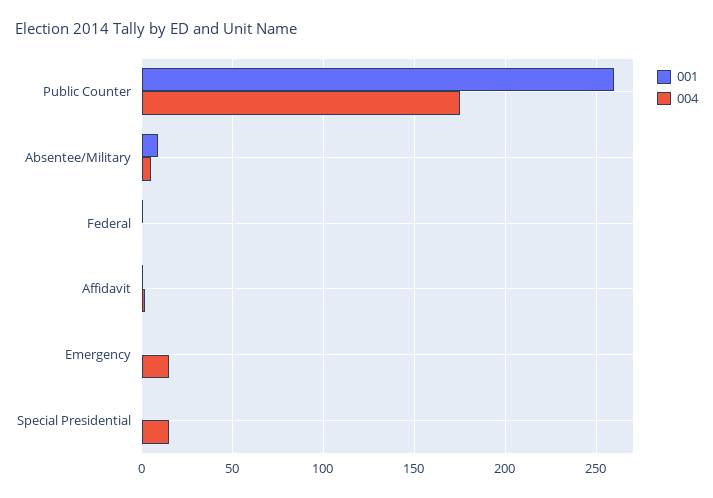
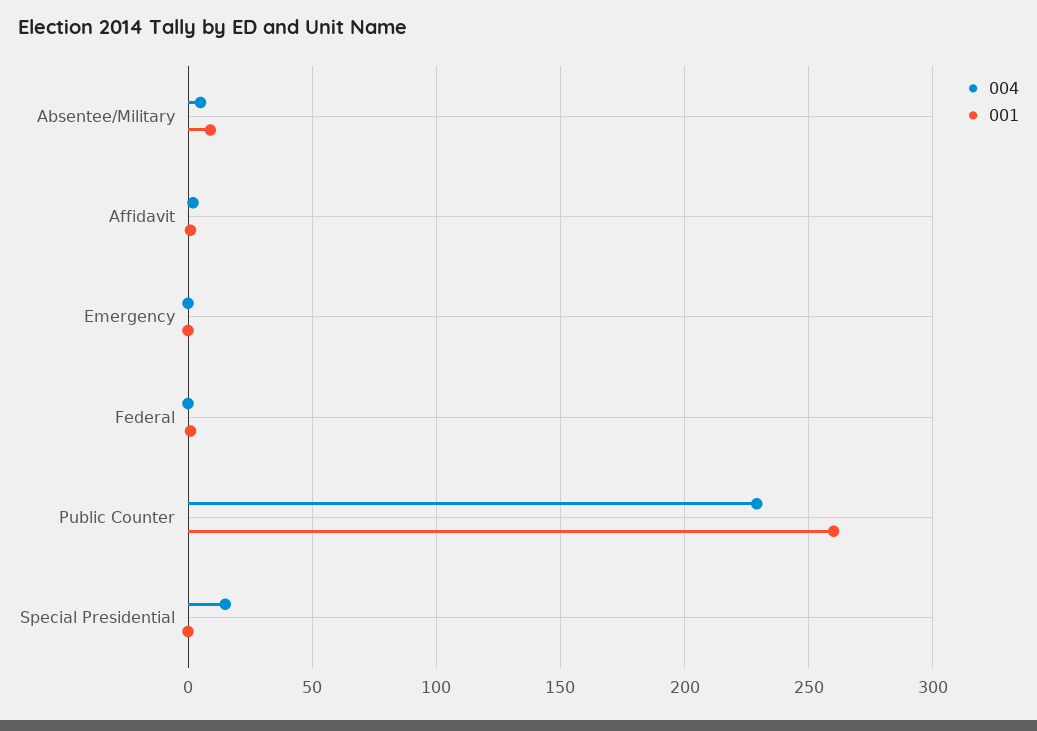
004, Public Counter: 175 -> 230
004, Emergency: 15 -> 0

